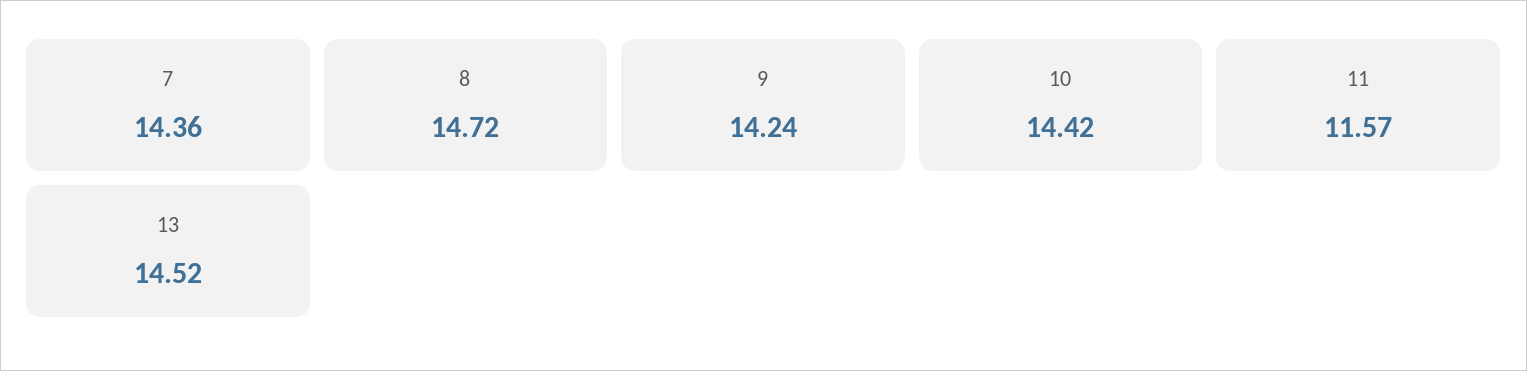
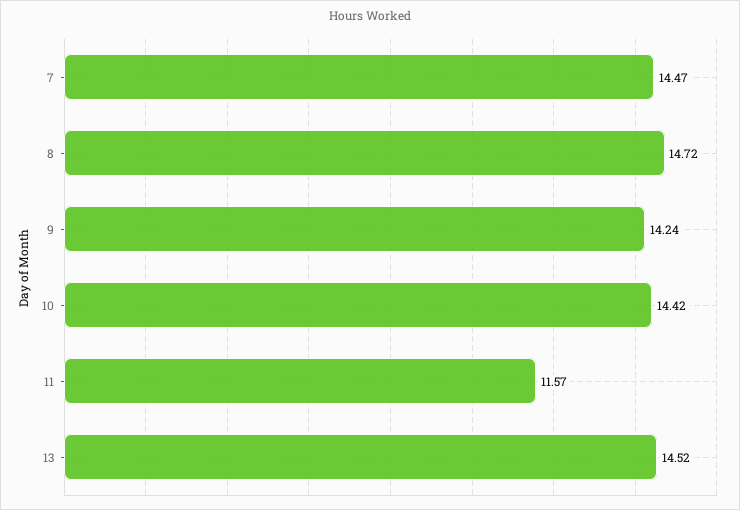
7: 14.36 -> 14.47

